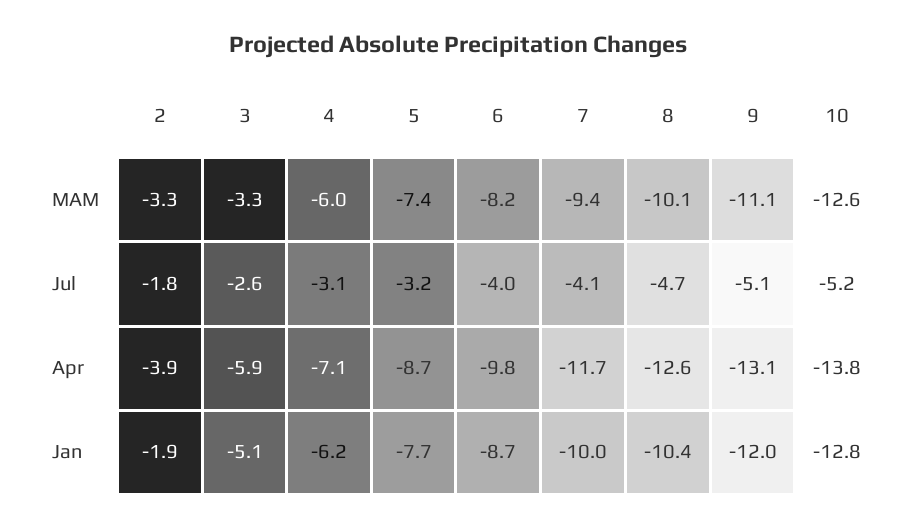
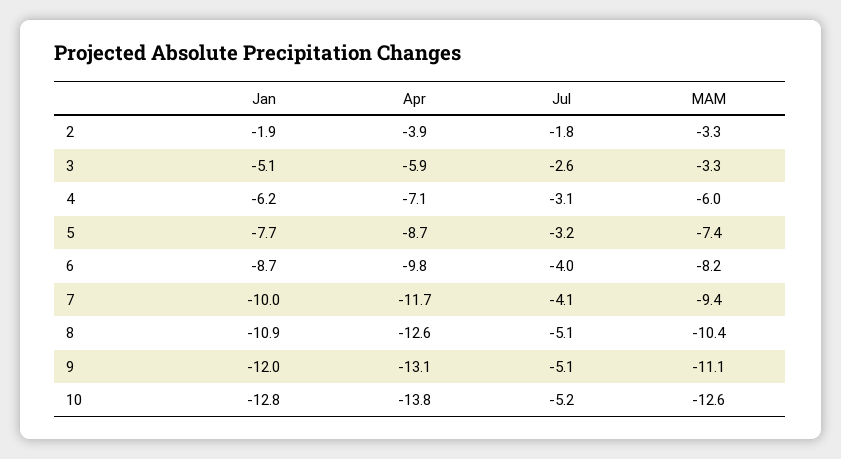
8, MAM: -10.1 -> -10.4
8, Jul: -4.7 -> -5.1
8, Jan: -10.4 -> -10.9

